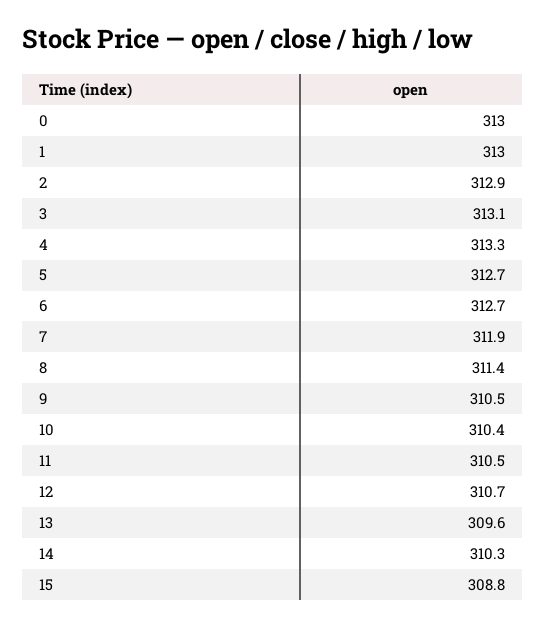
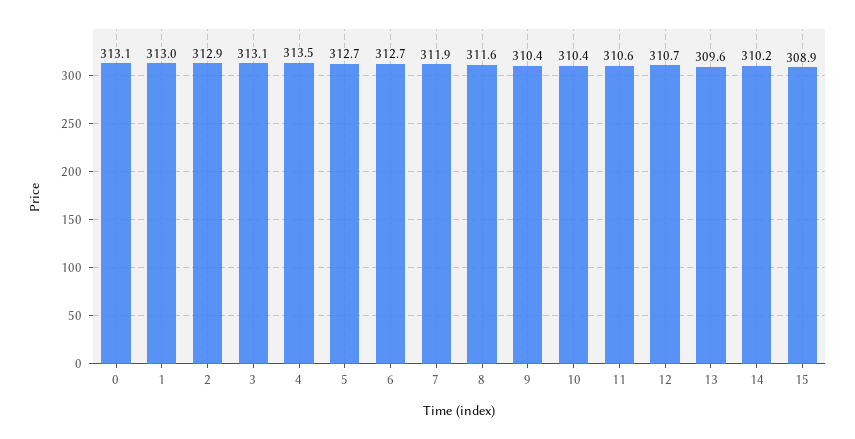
0: 313 -> 313.1
4: 313.3 -> 313.5
8: 311.4 -> 311.6
9: 310.5 -> 310.4
11: 310.5 -> 310.6
14: 310.3 -> 310.2
15: 308.8 -> 308.9

